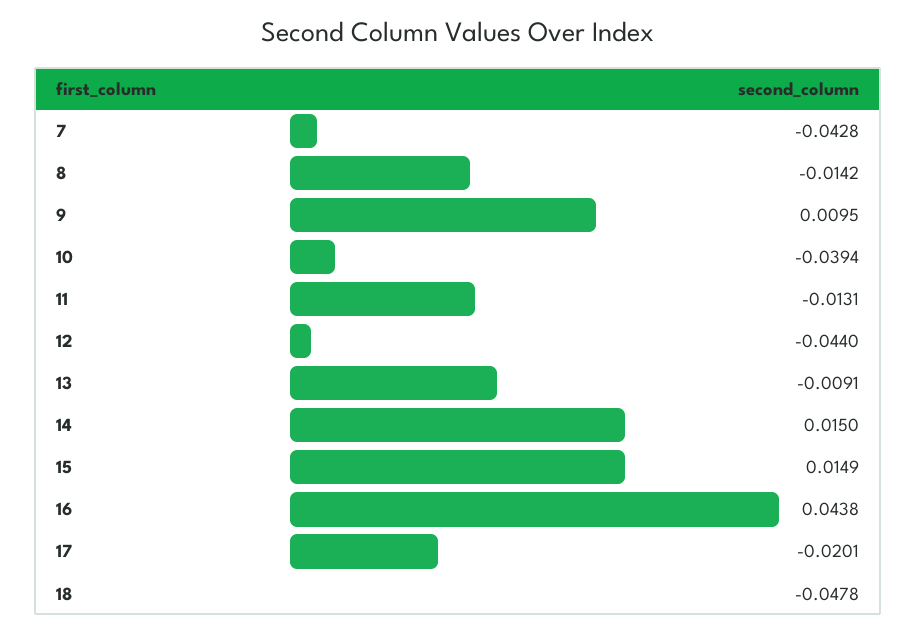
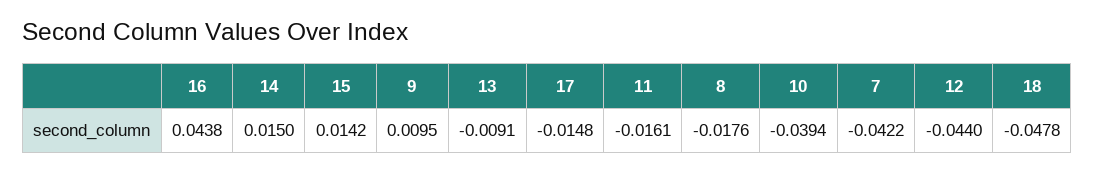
7: -0.0428 -> -0.0422
8: -0.0142 -> -0.0176
11: -0.0131 -> -0.0161
15: 0.0149 -> 0.0142
17: -0.0201 -> -0.0148

